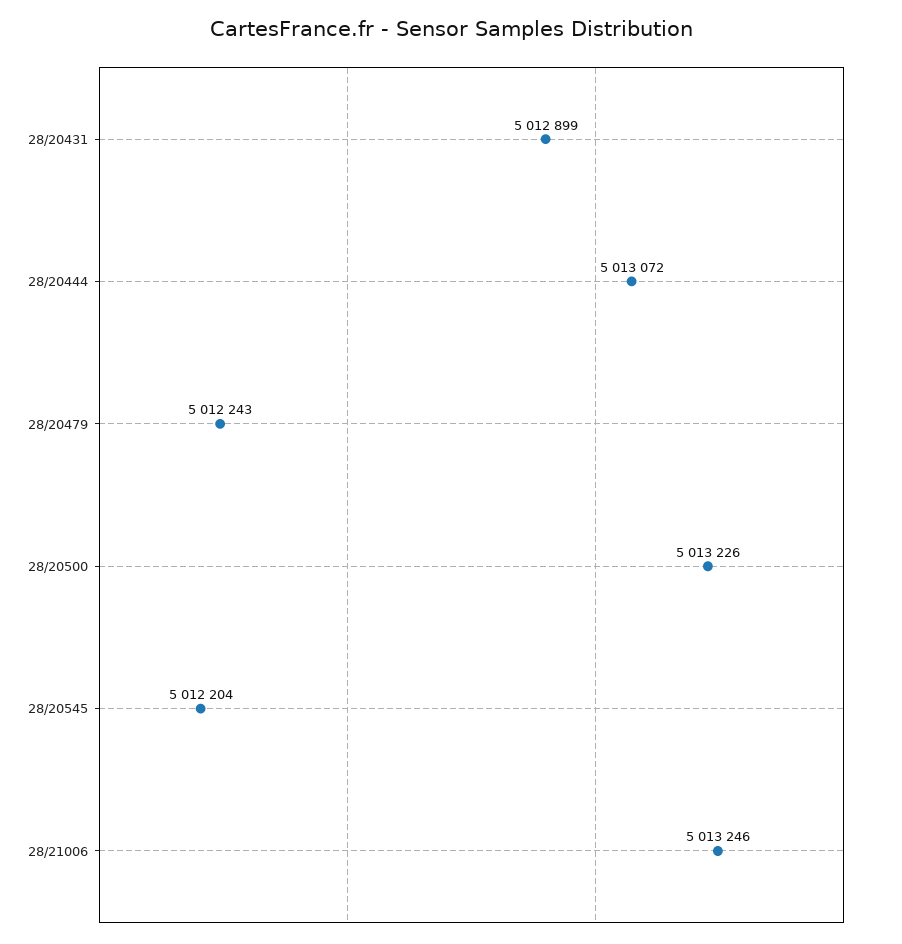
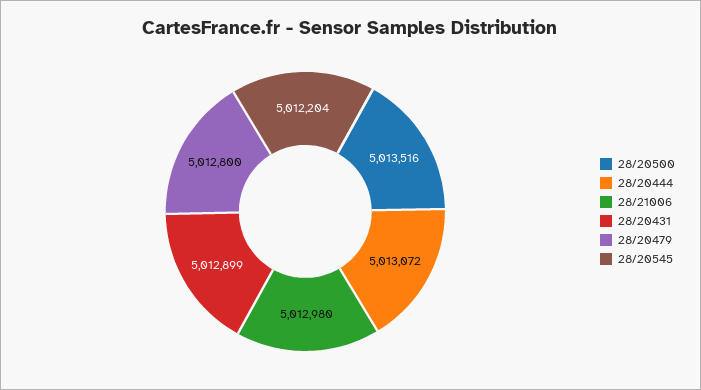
28/20479: 5012243 -> 5012800
28/20500: 5013226 -> 5013516
28/21006: 5013246 -> 5012980

